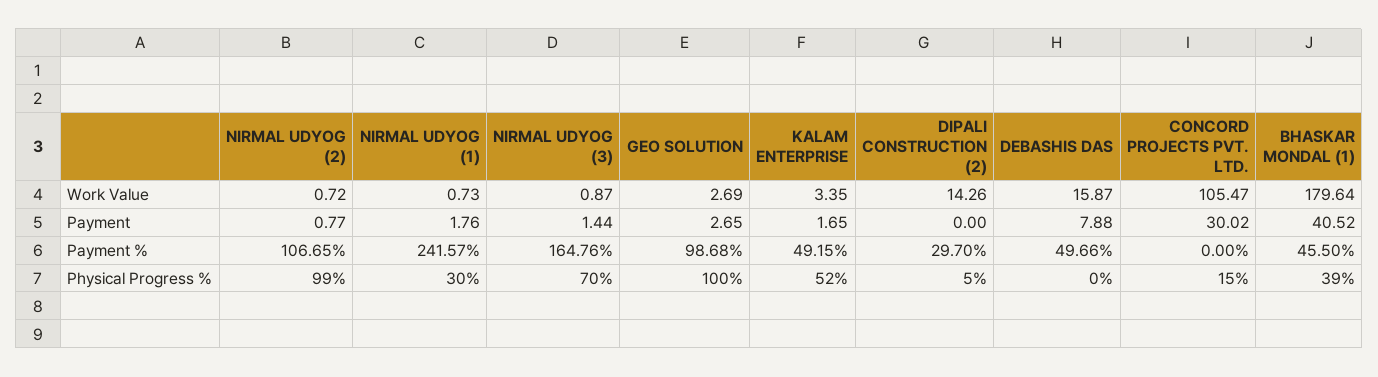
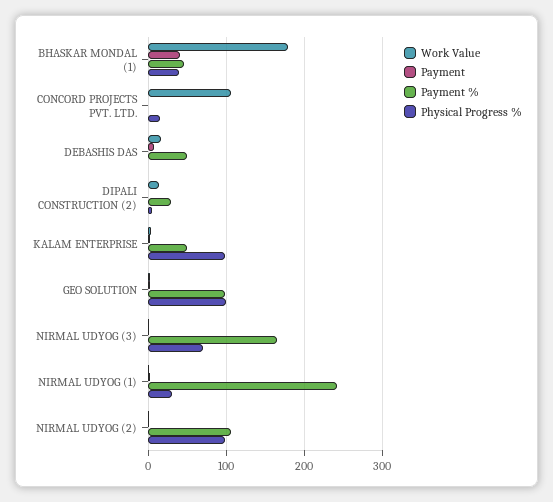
Payment, CONCORD PROJECTS PVT. LTD.: 30.02 -> 0
Physical Progress %, KALAM ENTERPRISE: 52 -> 100

